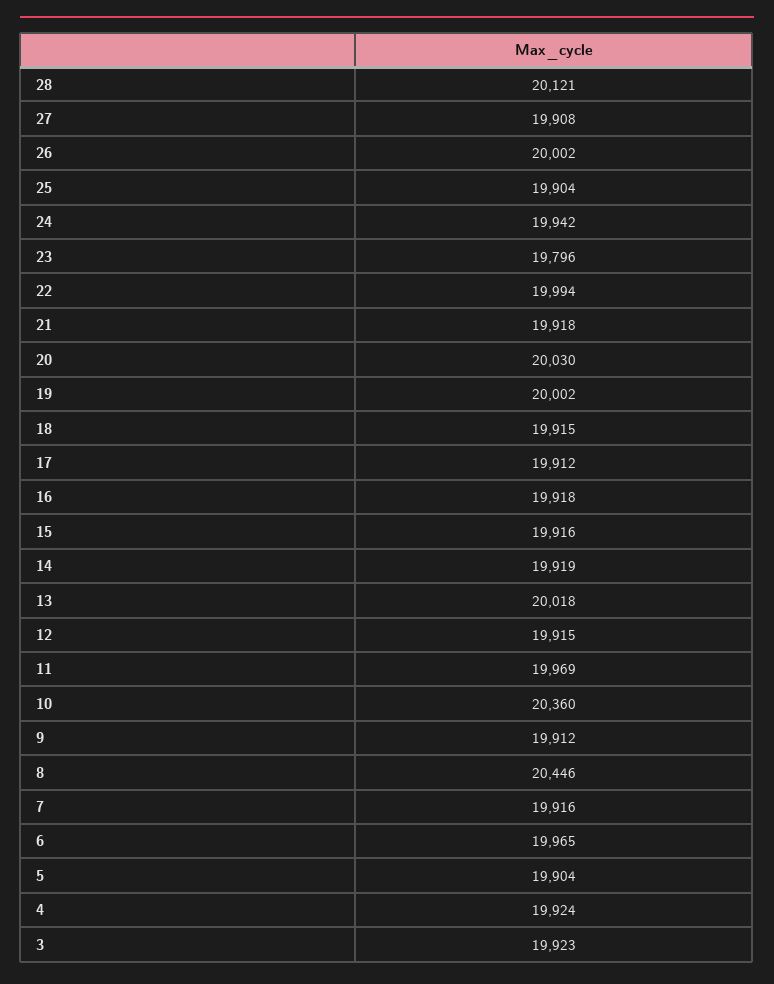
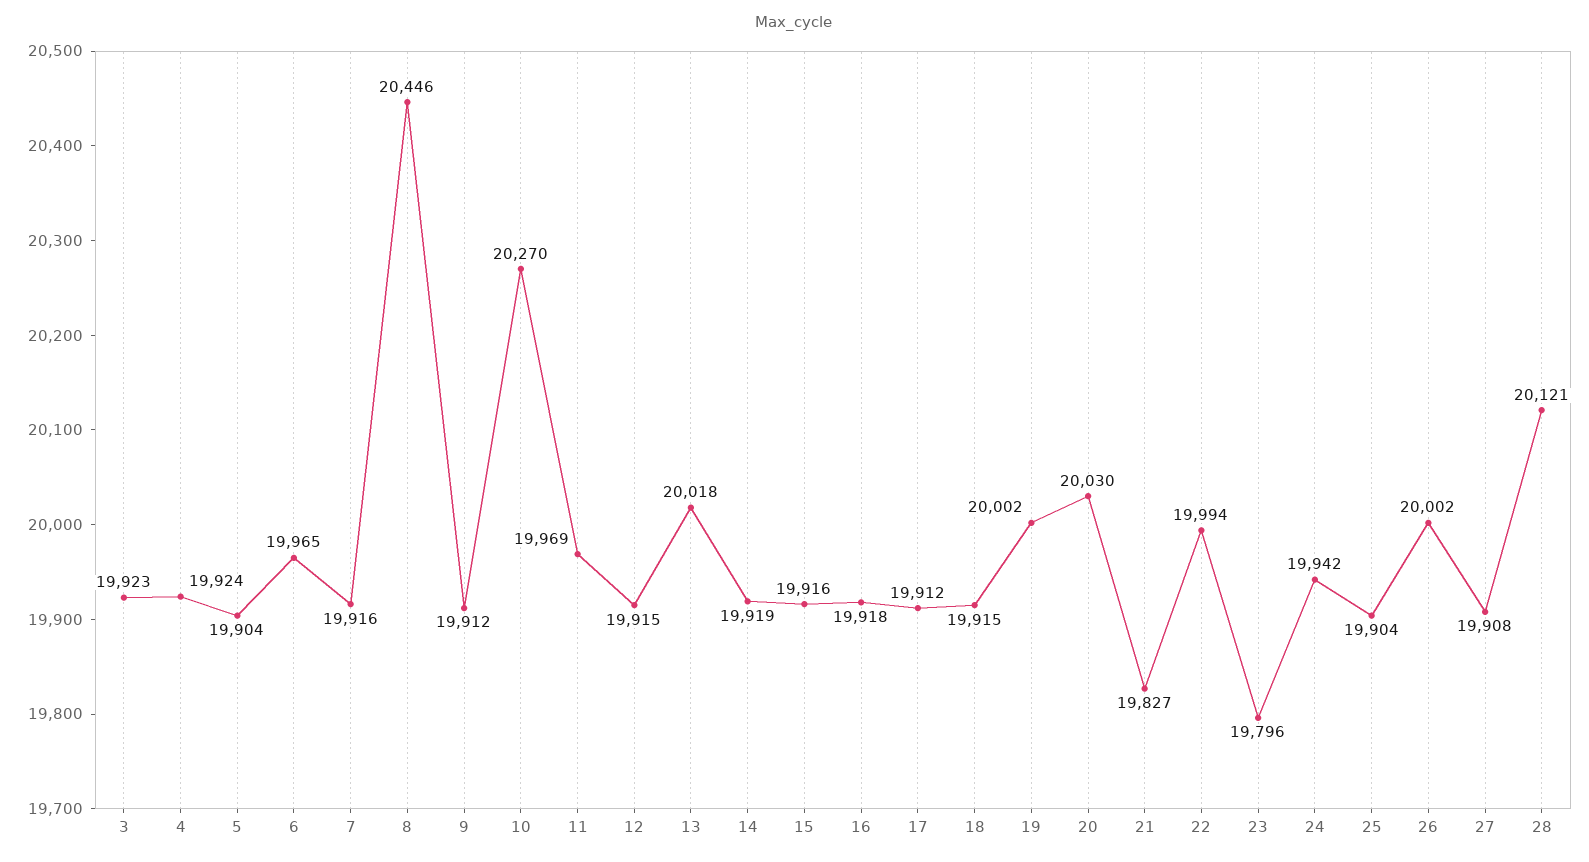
21: 19918 -> 19827
10: 20360 -> 20270

